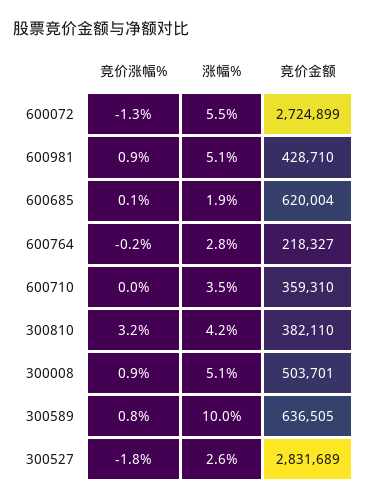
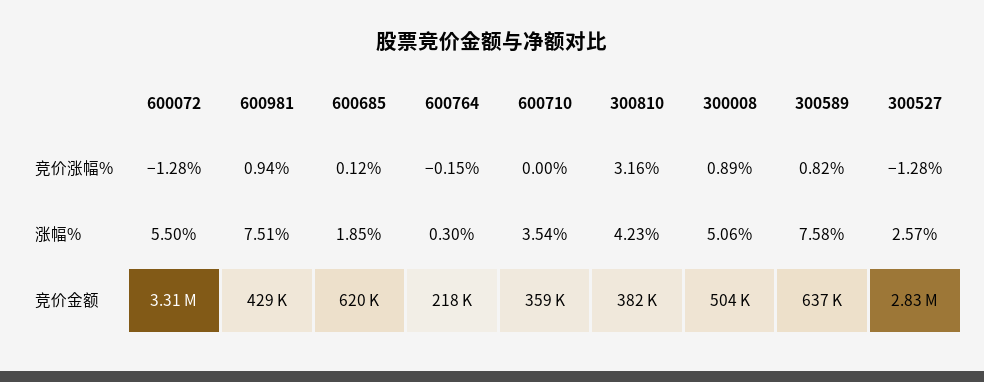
竞价金额, 600072: 2724899 -> 3310000
涨幅%, 600981: 5.1 -> 7.51
涨幅%, 600764: 2.8 -> 0.3
涨幅%, 300589: 10 -> 7.58
竞价涨幅%, 300527: -1.8 -> -1.28

